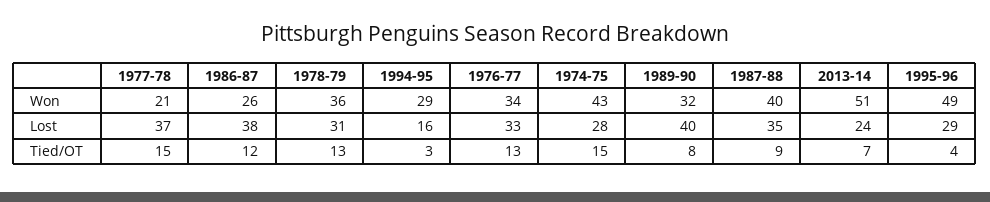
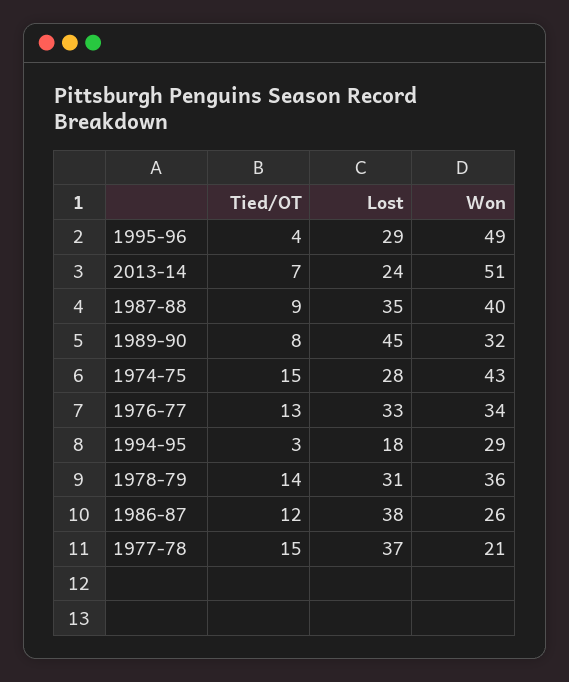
1994-95, Lost: 16 -> 18
1989-90, Lost: 40 -> 45
1978-79, Tied/OT: 13 -> 14

